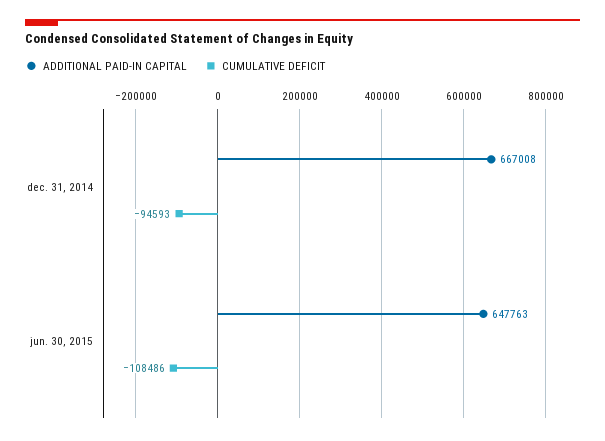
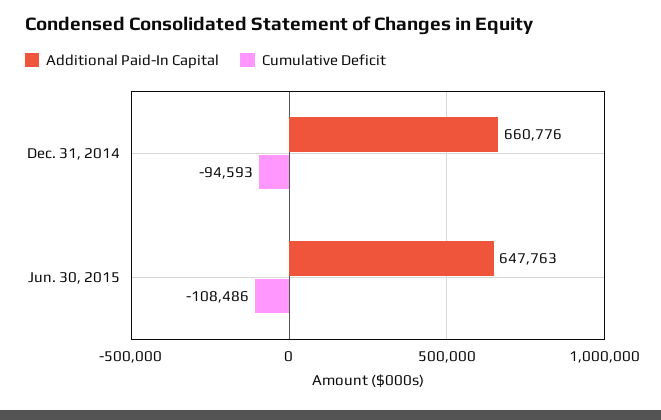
ADDITIONAL PAID-IN CAPITAL, dec. 31, 2014: 667008 -> 660776

